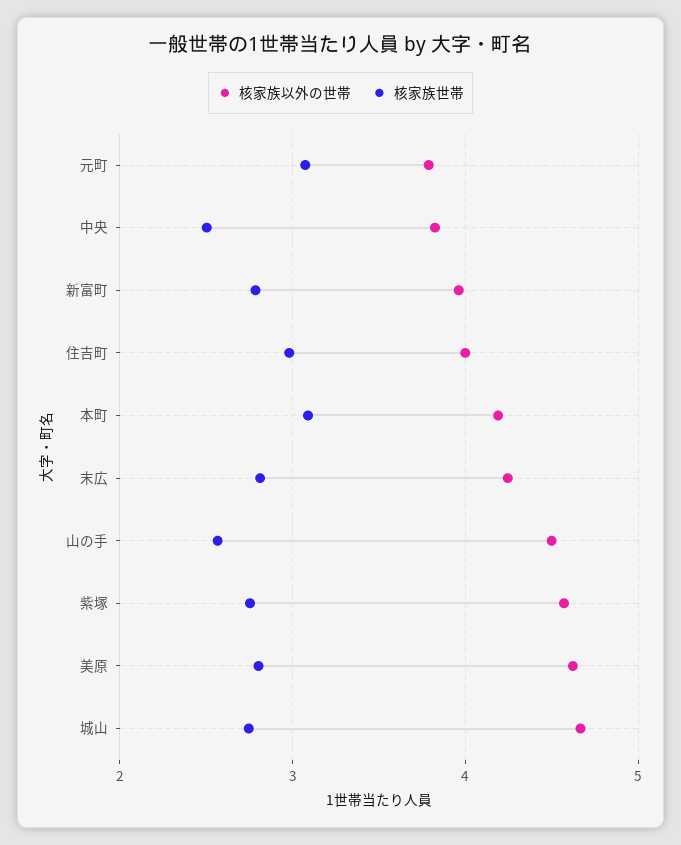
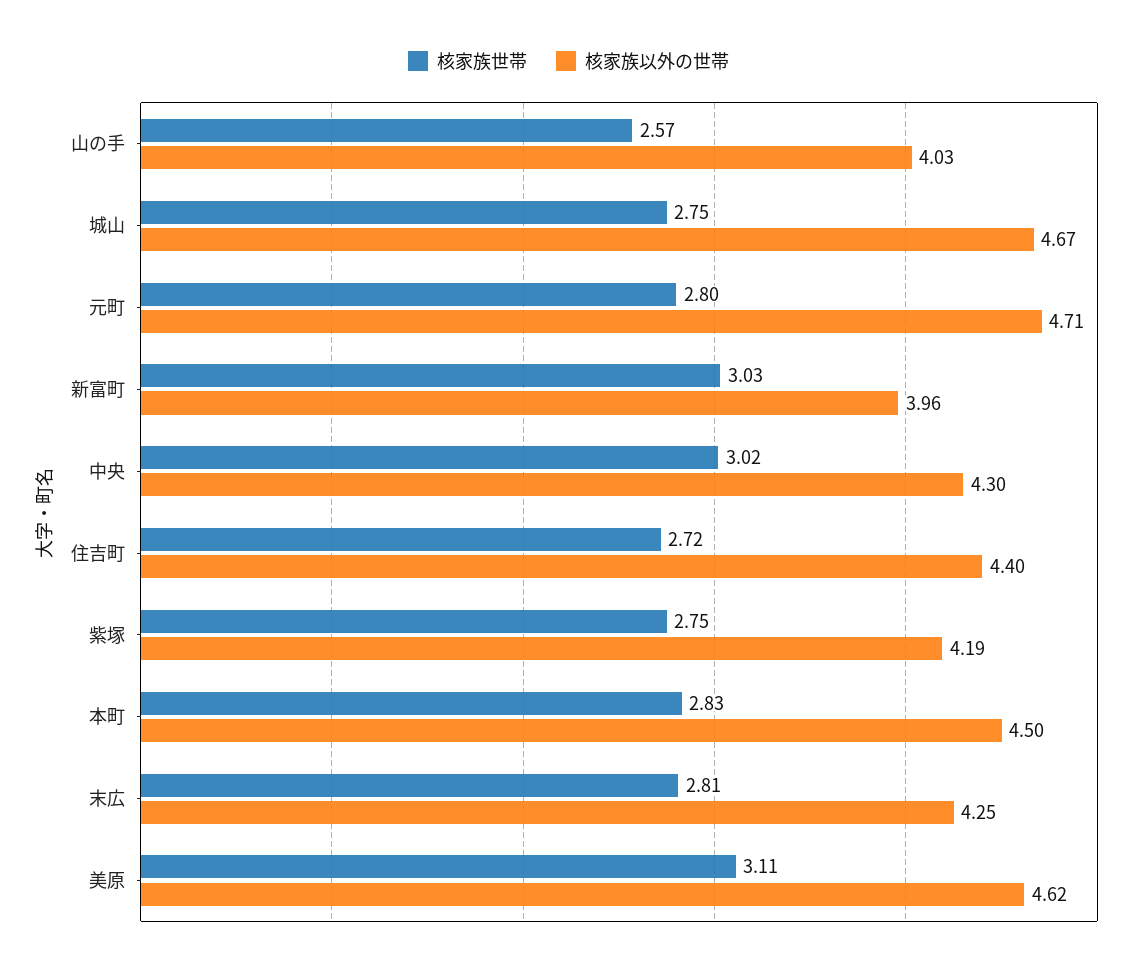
核家族以外の世帯, 元町: 3.8 -> 4.71
核家族世帯, 元町: 3.1 -> 2.8
核家族以外の世帯, 中央: 3.8 -> 4.3
核家族世帯, 中央: 2.5 -> 3.02
核家族世帯, 新富町: 2.8 -> 3.03
核家族以外の世帯, 住吉町: 4 -> 4.4
核家族世帯, 住吉町: 3 -> 2.72
核家族以外の世帯, 本町: 4.2 -> 4.5
核家族世帯, 本町: 3.1 -> 2.83
核家族以外の世帯, 山の手: 4.5 -> 4.03
核家族以外の世帯, 紫塚: 4.6 -> 4.19
核家族世帯, 美原: 2.8 -> 3.11

